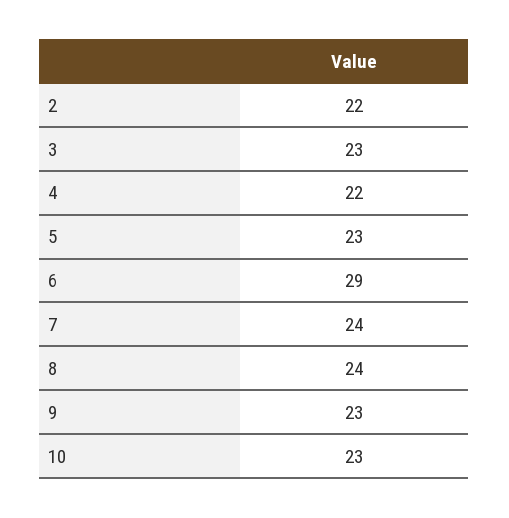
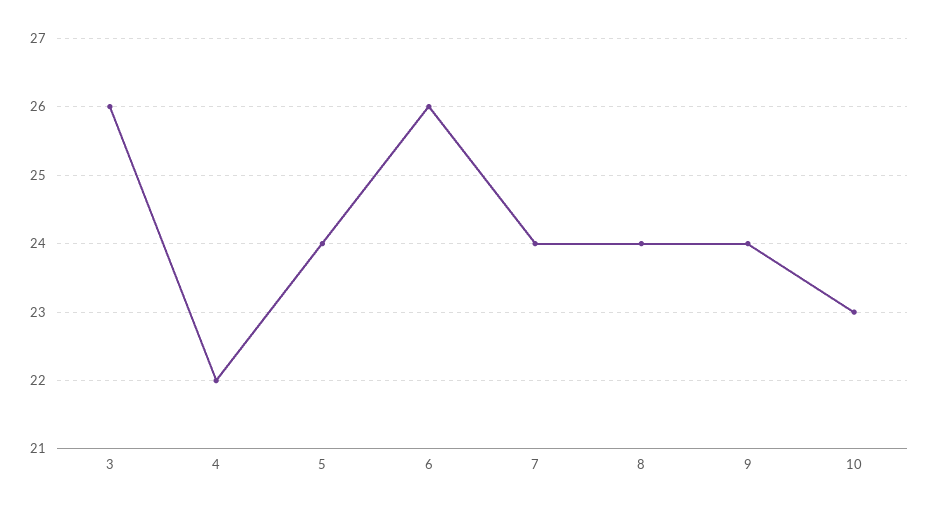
2: 22 -> none
3: 23 -> 26
5: 23 -> 24
6: 29 -> 26
9: 23 -> 24

